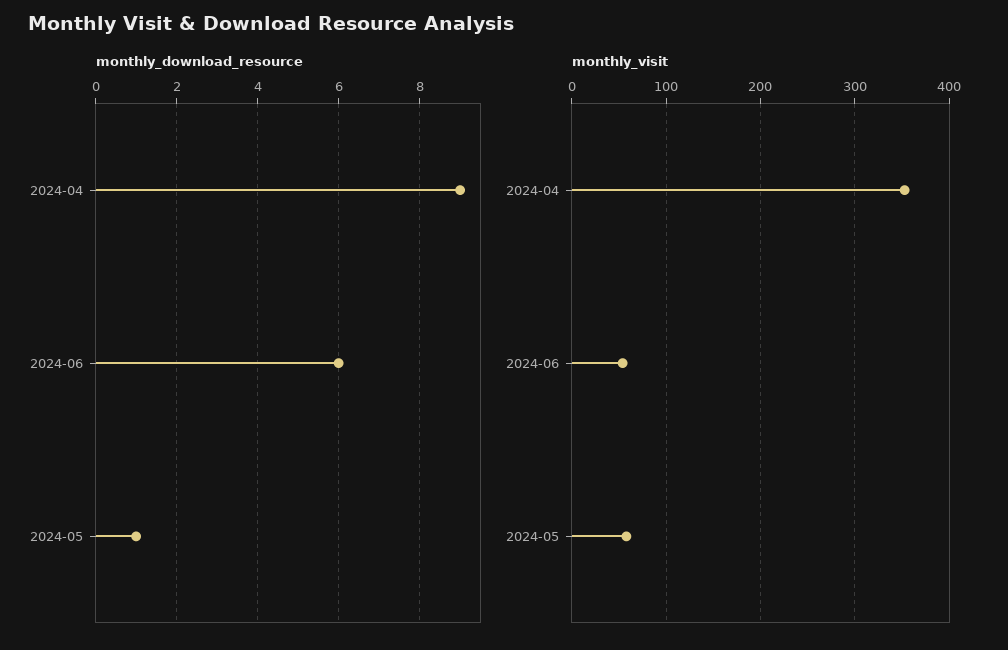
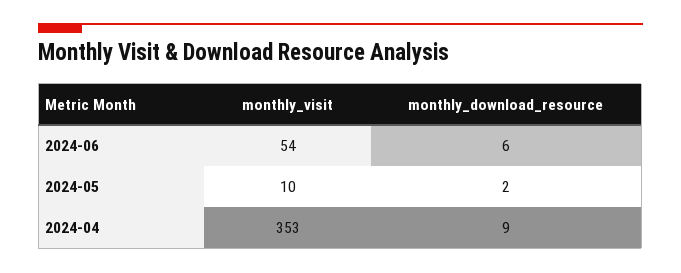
monthly_download_resource, 2024-05: 1 -> 2
monthly_visit, 2024-05: 60 -> 10

